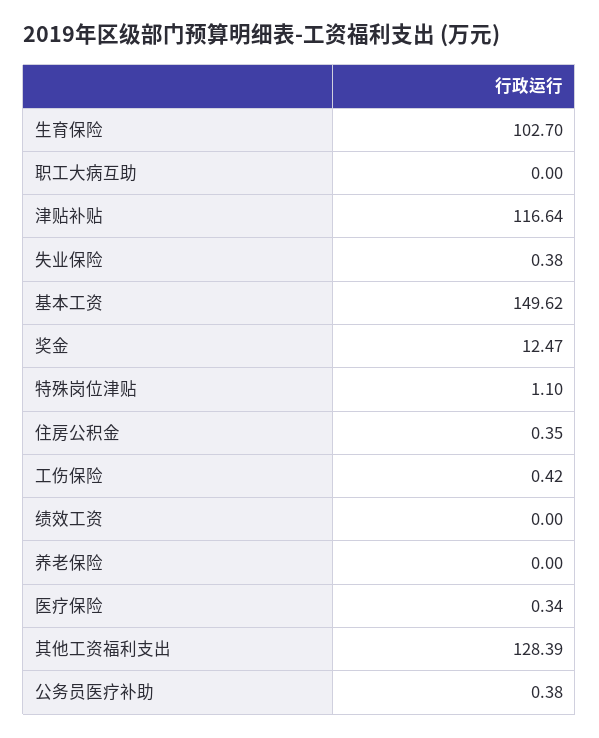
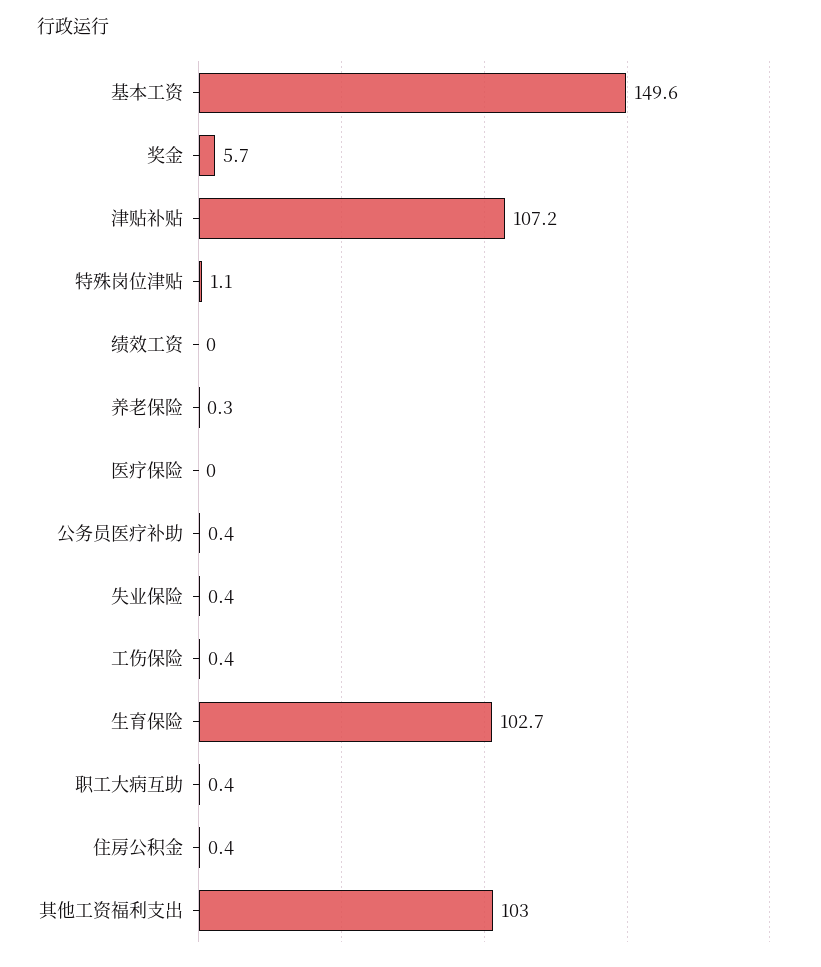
职工大病互助: 0 -> 0.4
津贴补贴: 116.64 -> 107.2
奖金: 12.47 -> 5.7
养老保险: 0 -> 0.3
医疗保险: 0.34 -> 0
其他工资福利支出: 128.39 -> 103

